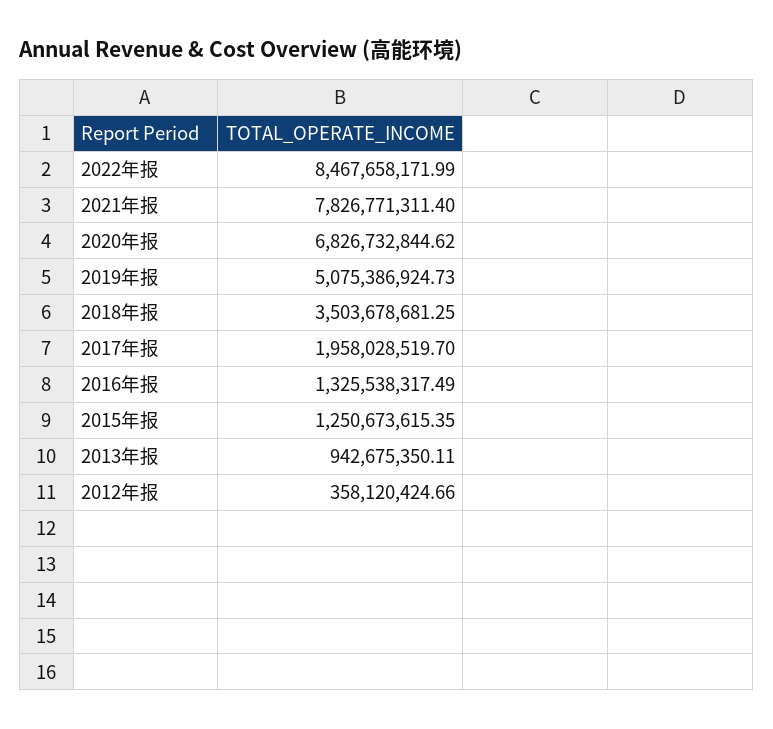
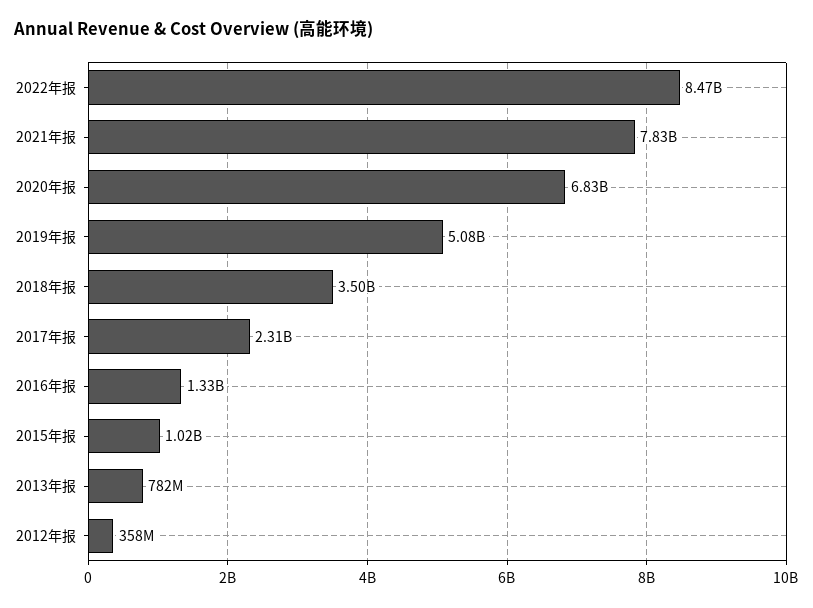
2017年报: 1958028519.7 -> 2310000000
2015年报: 1250673615.35 -> 1020000000
2013年报: 942675350.11 -> 782000000

